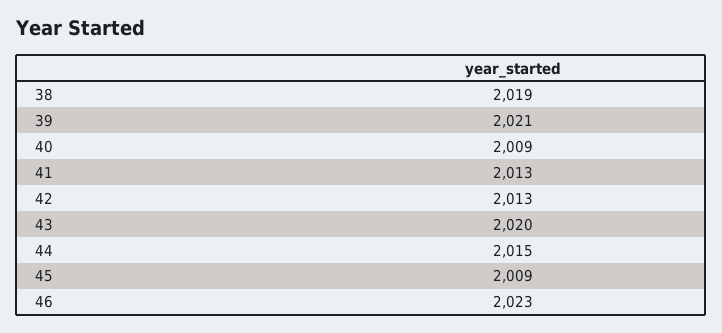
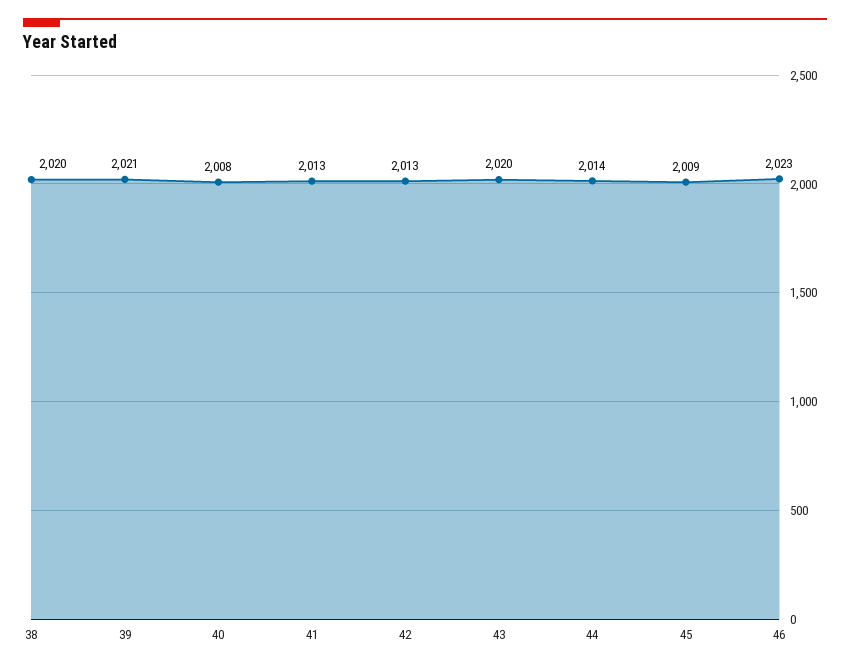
38: 2019 -> 2020
40: 2009 -> 2008
44: 2015 -> 2014

